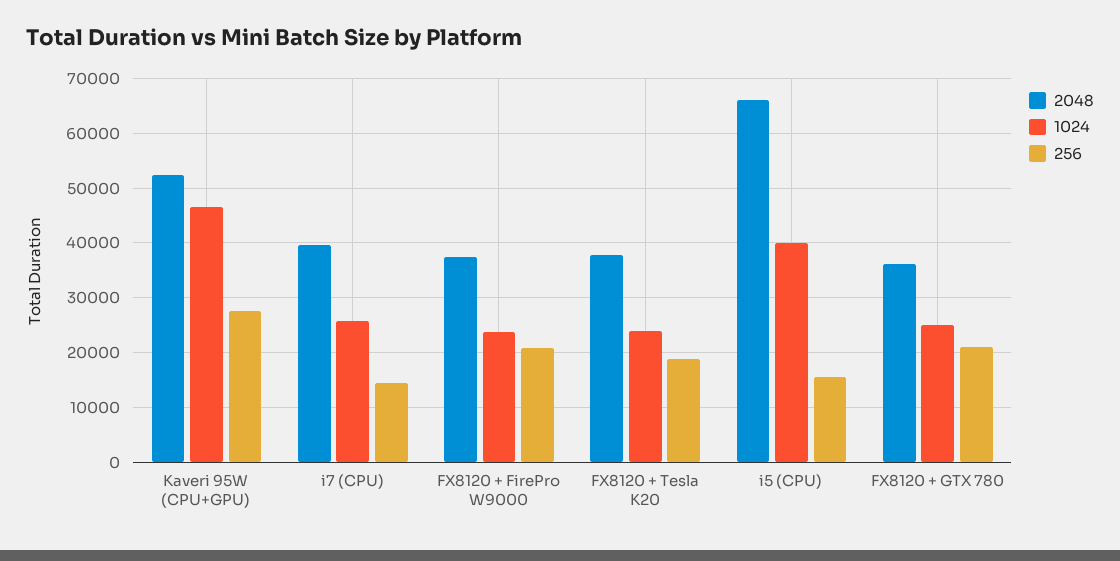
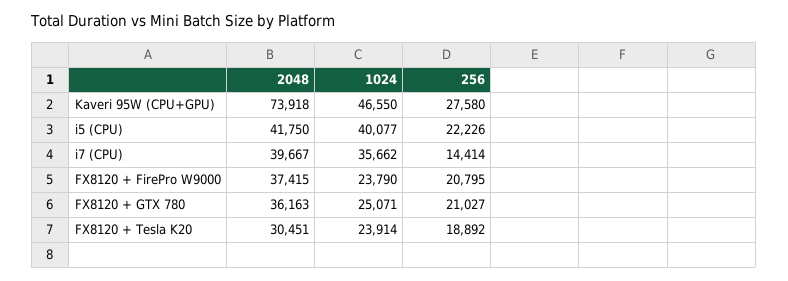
2048, Kaveri 95W (CPU+GPU): 52000 -> 73918
1024, i7 (CPU): 26000 -> 35662
2048, FX8120 + Tesla K20: 38000 -> 30451
2048, i5 (CPU): 66000 -> 41750
256, i5 (CPU): 16000 -> 22226

